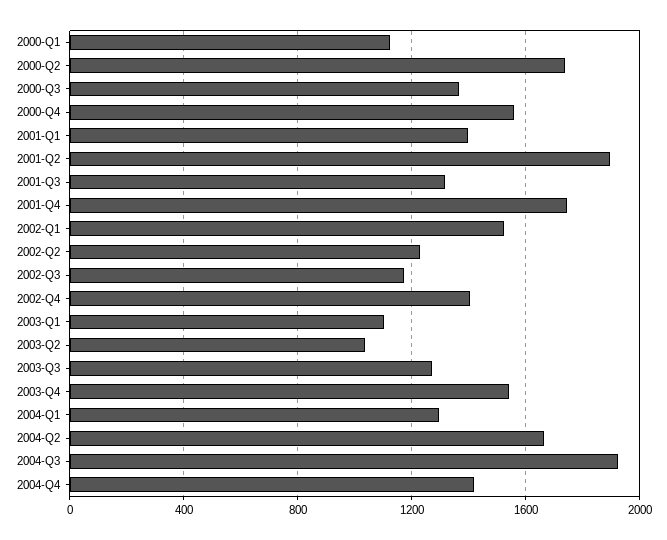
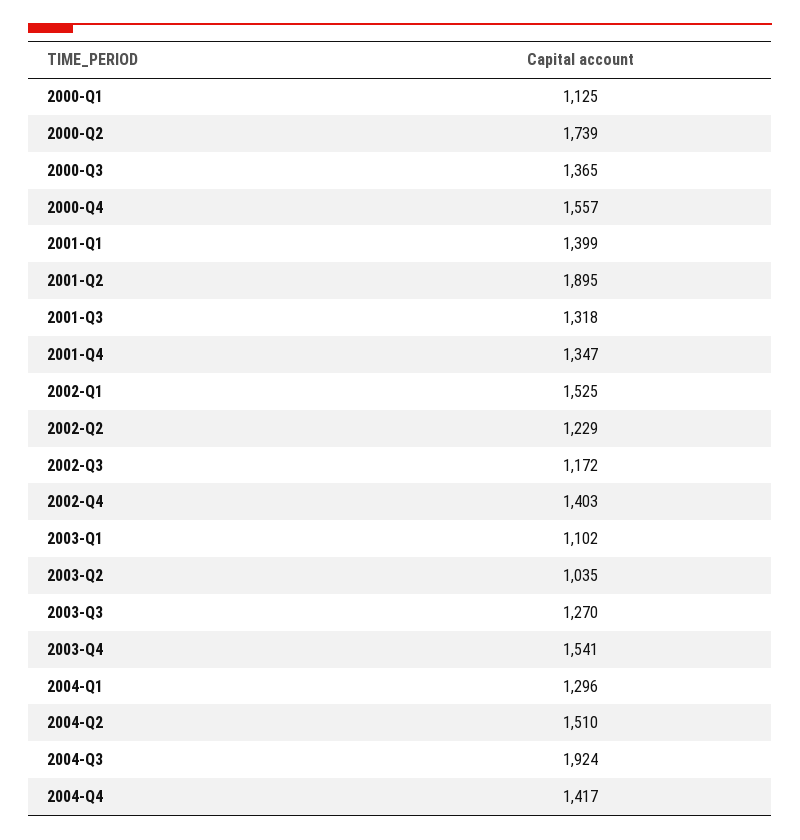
2001-Q4: 1750 -> 1347
2004-Q2: 1650 -> 1510

